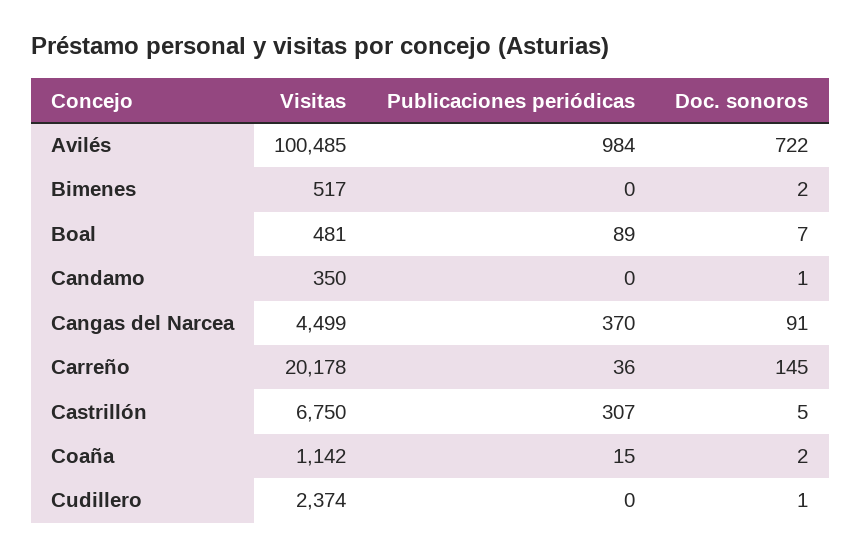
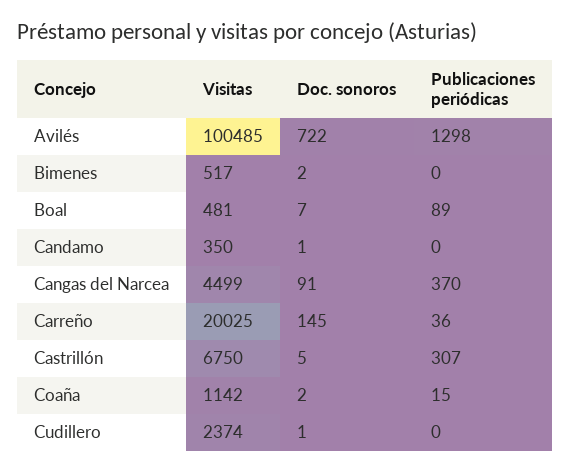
Publicaciones periódicas, Avilés: 984 -> 1298
Visitas, Carreño: 20178 -> 20025

